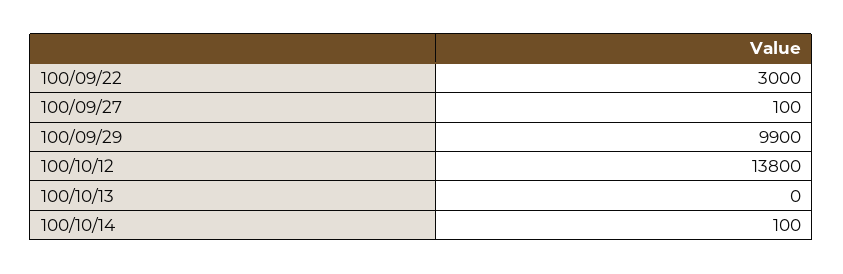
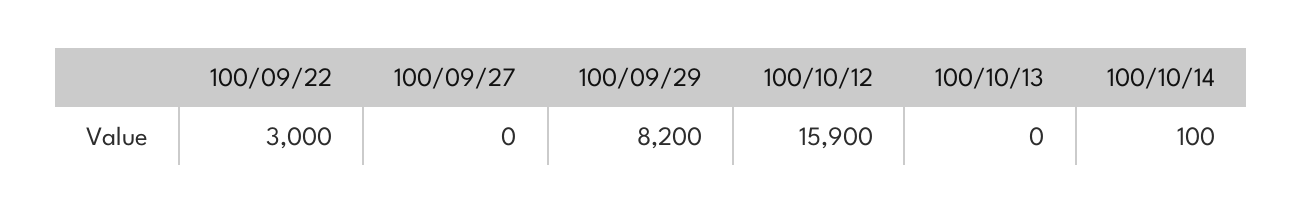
100/09/27: 100 -> 0
100/09/29: 9900 -> 8200
100/10/12: 13800 -> 15900

